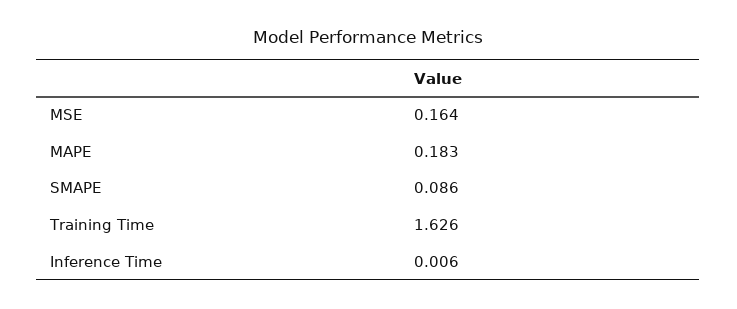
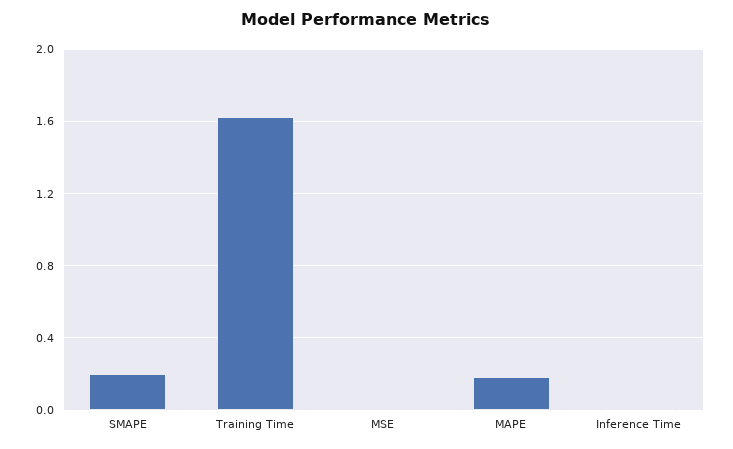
MSE: 0.164 -> 0
SMAPE: 0.086 -> 0.2

